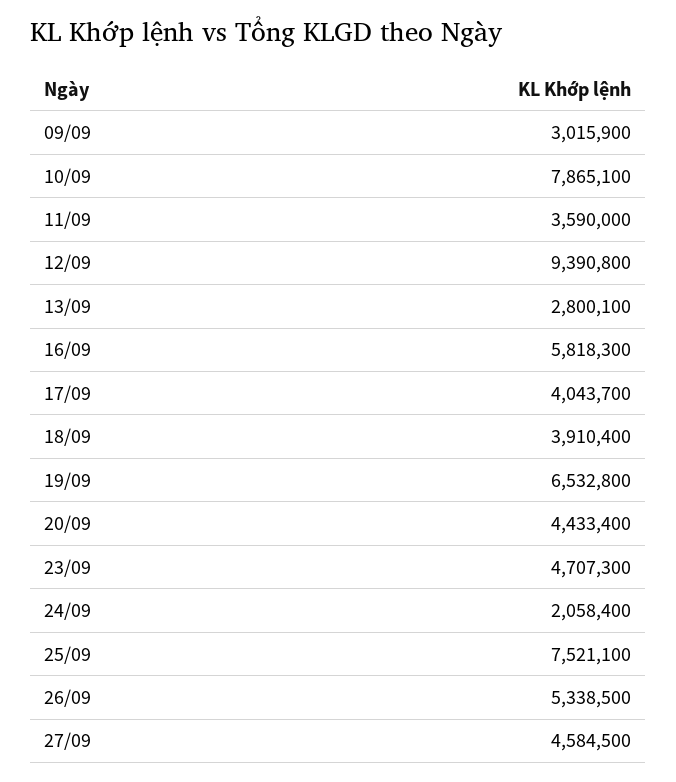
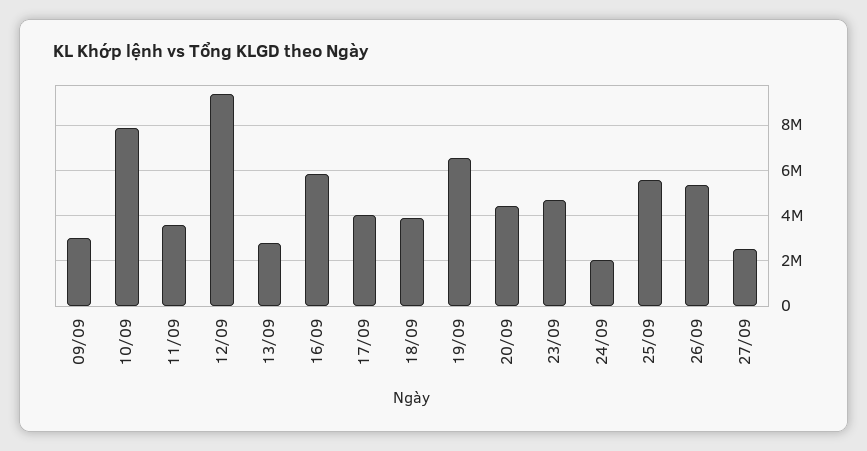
25/09: 7521100 -> 5500000
27/09: 4584500 -> 2500000

